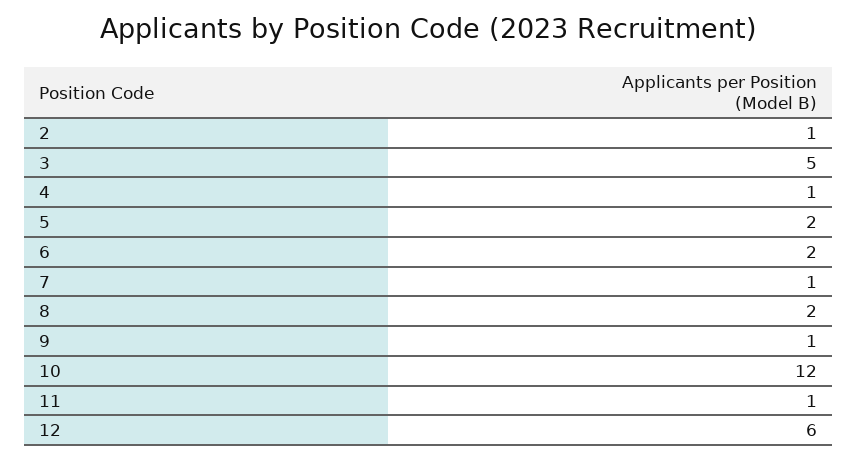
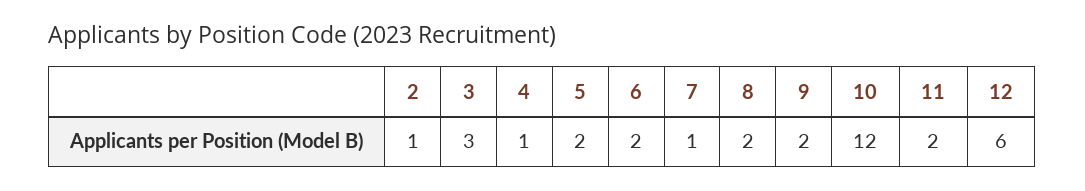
3: 5 -> 3
9: 1 -> 2
11: 1 -> 2

